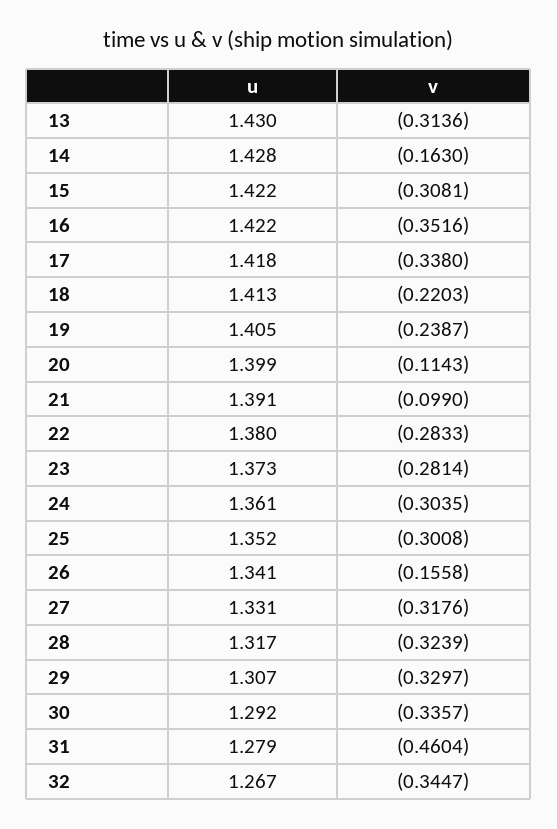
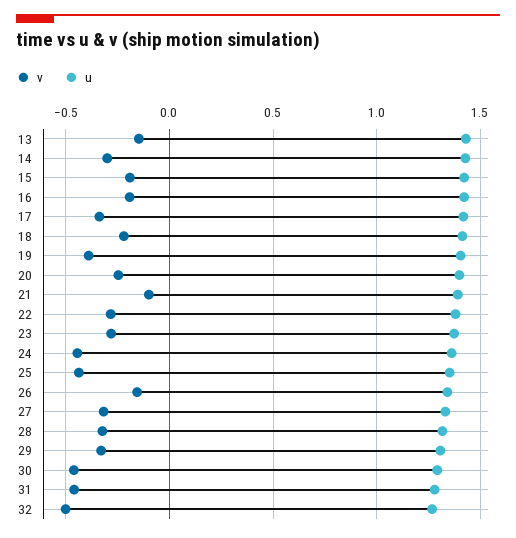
v, 13: -0.3136 -> -0.15
v, 14: -0.163 -> -0.3
v, 15: -0.3081 -> -0.2
v, 16: -0.3516 -> -0.2
v, 19: -0.2387 -> -0.4
v, 20: -0.1143 -> -0.25
v, 24: -0.3035 -> -0.45
v, 25: -0.3008 -> -0.45
v, 30: -0.3357 -> -0.45
v, 32: -0.3447 -> -0.5

